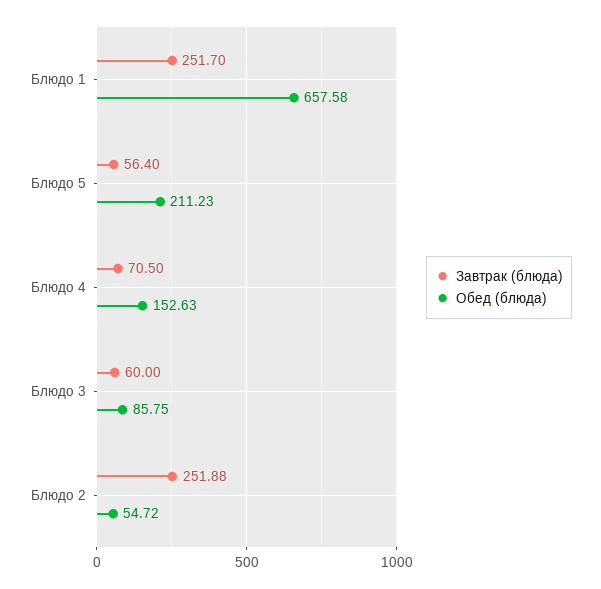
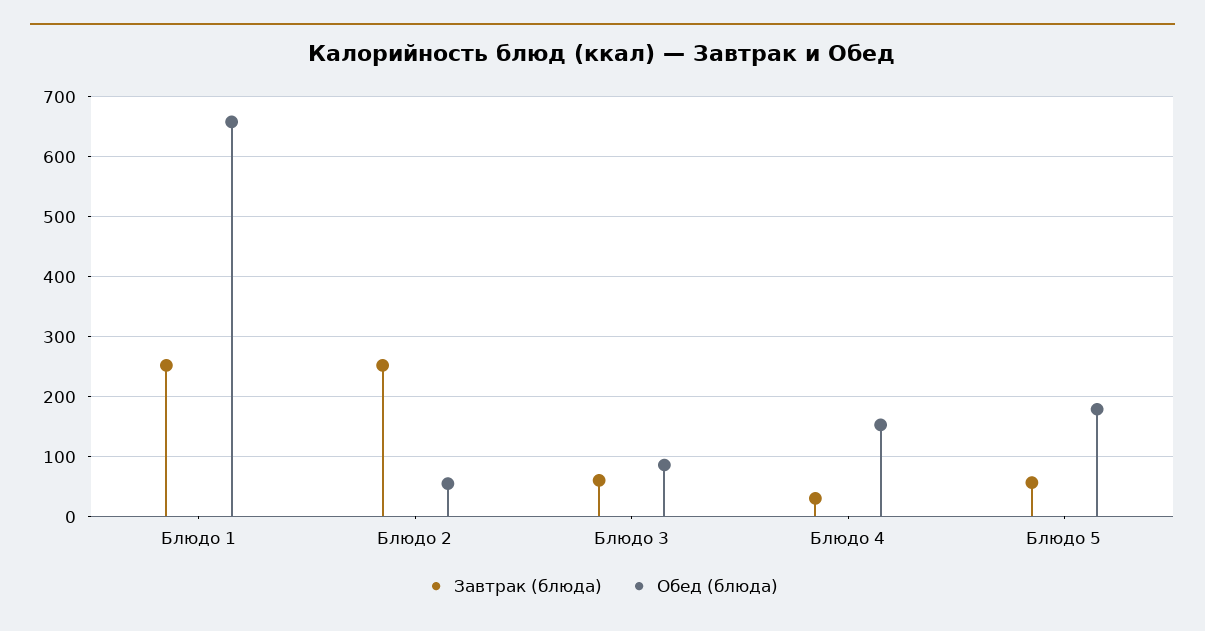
Обед (блюда), Блюдо 5: 211.23 -> 180
Завтрак (блюда), Блюдо 4: 70.5 -> 30

